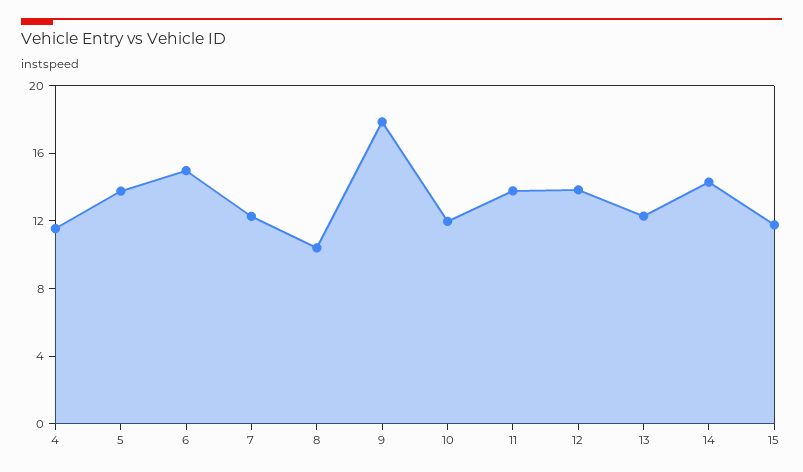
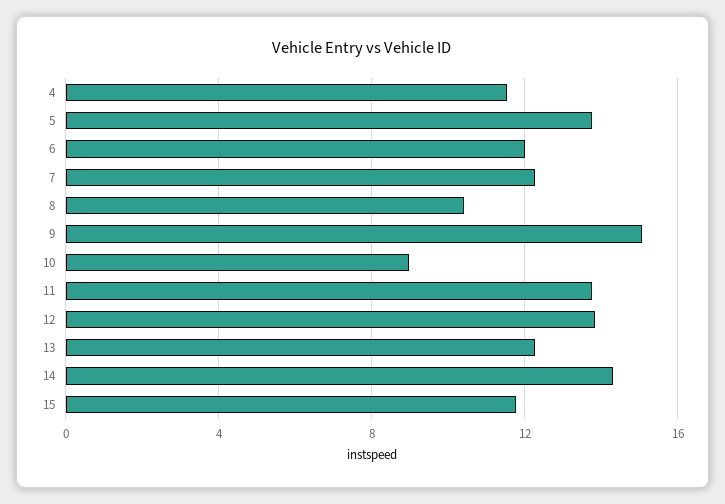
6: 15 -> 12
9: 18 -> 15
10: 12 -> 9

